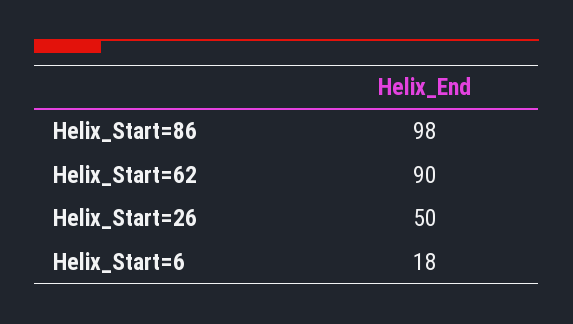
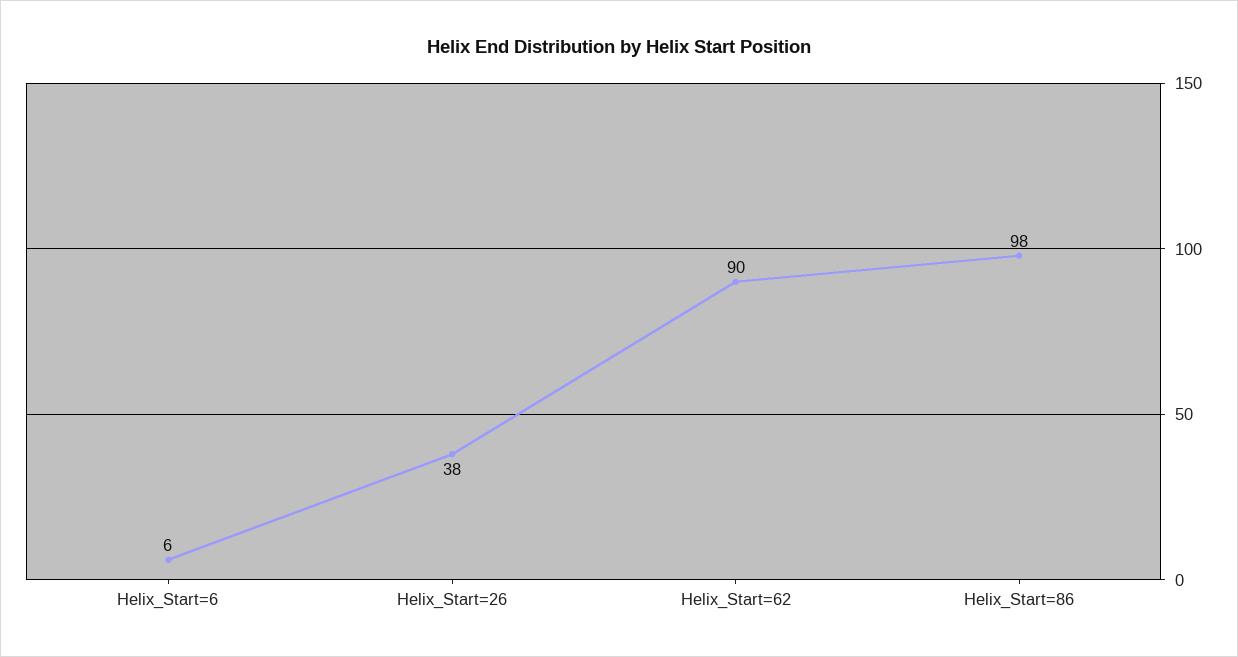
Helix_Start=26: 50 -> 38
Helix_Start=6: 18 -> 6

